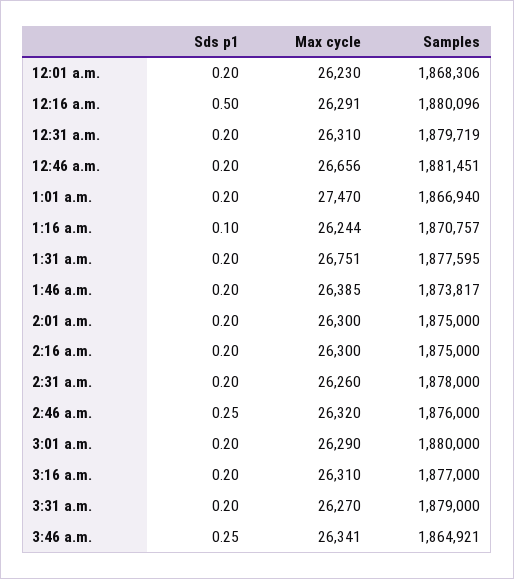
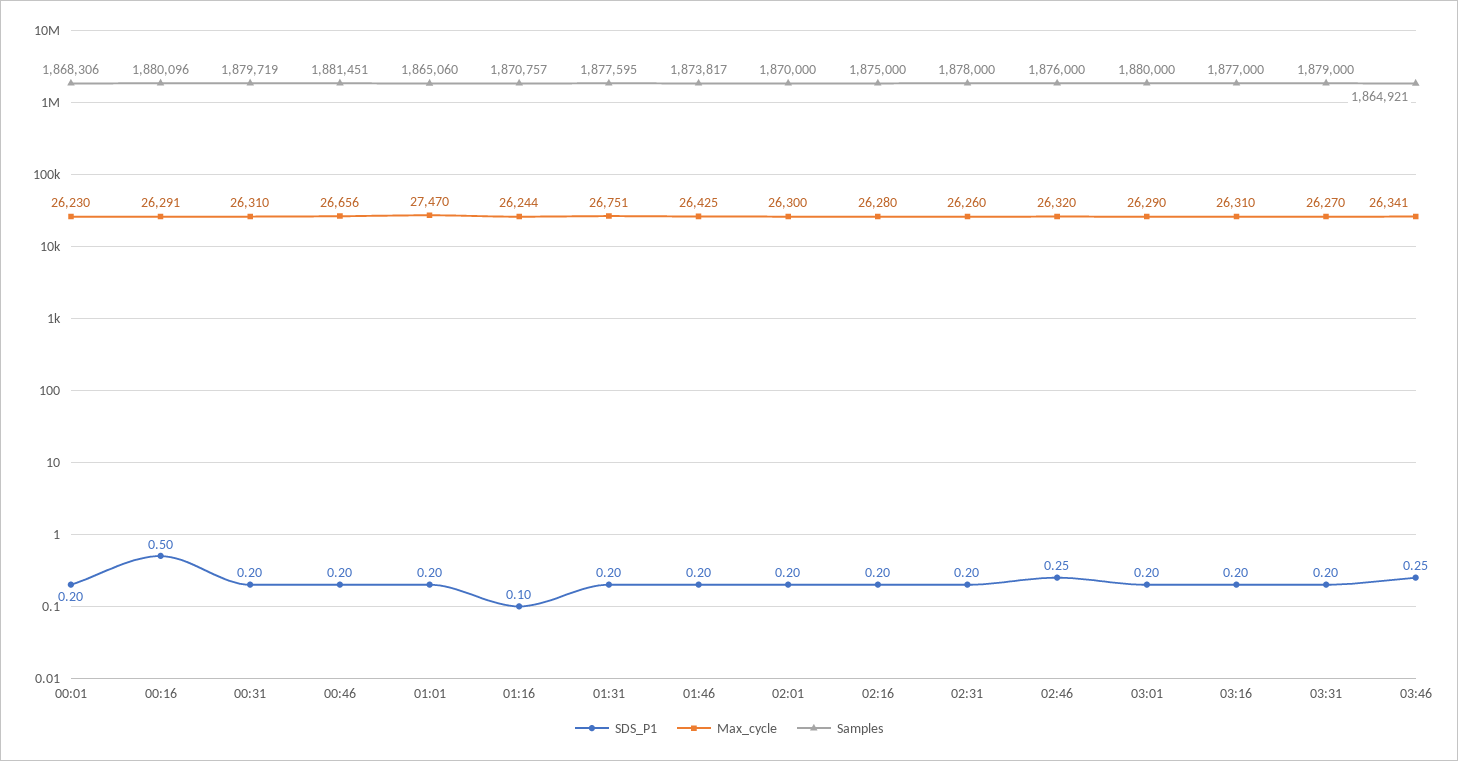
Samples, 1:01 a.m.: 1866940 -> 1865060
Max cycle, 1:46 a.m.: 26385 -> 26425
Samples, 2:01 a.m.: 1875000 -> 1870000
Max cycle, 2:16 a.m.: 26300 -> 26280

